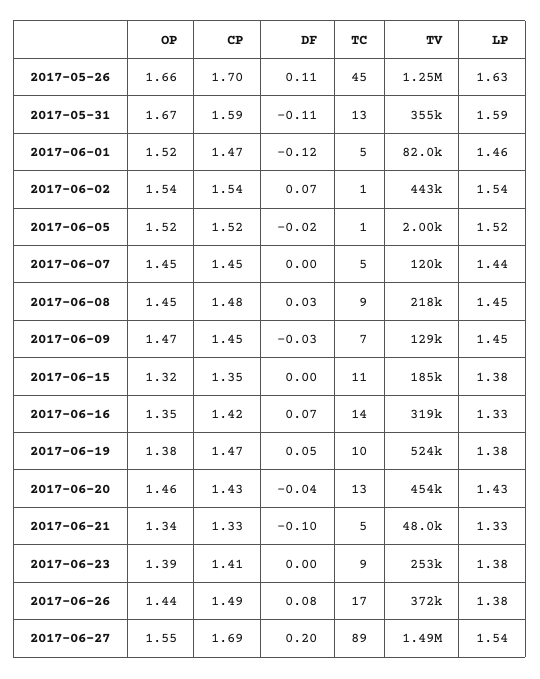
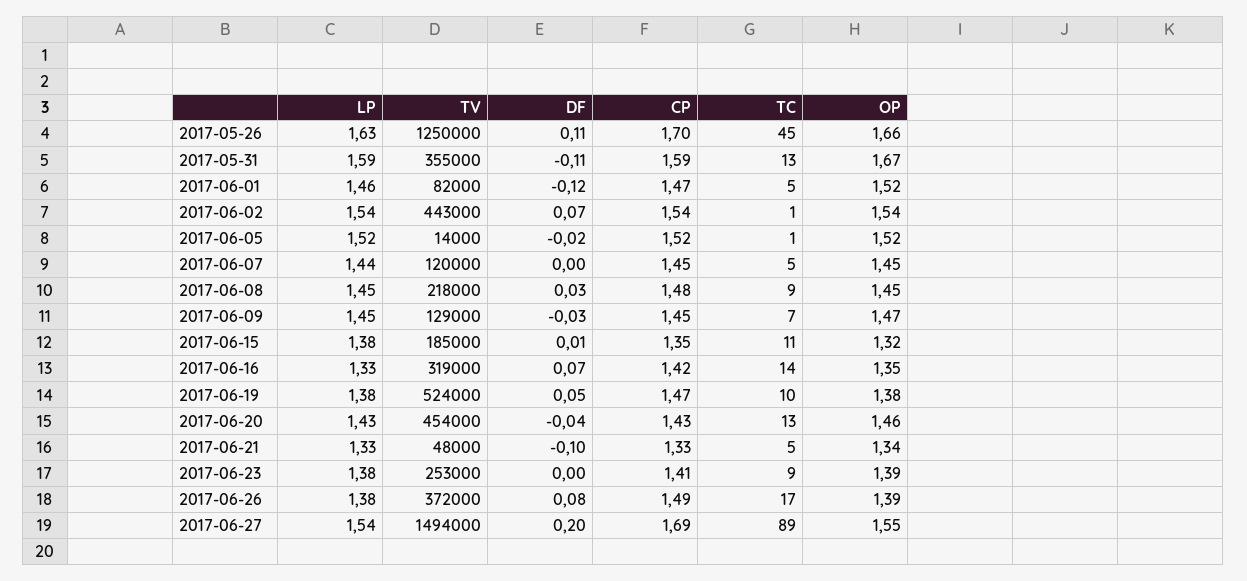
TV, 2017-06-05: 2000 -> 14000
DF, 2017-06-15: 0 -> 0.01
OP, 2017-06-26: 1.44 -> 1.39

